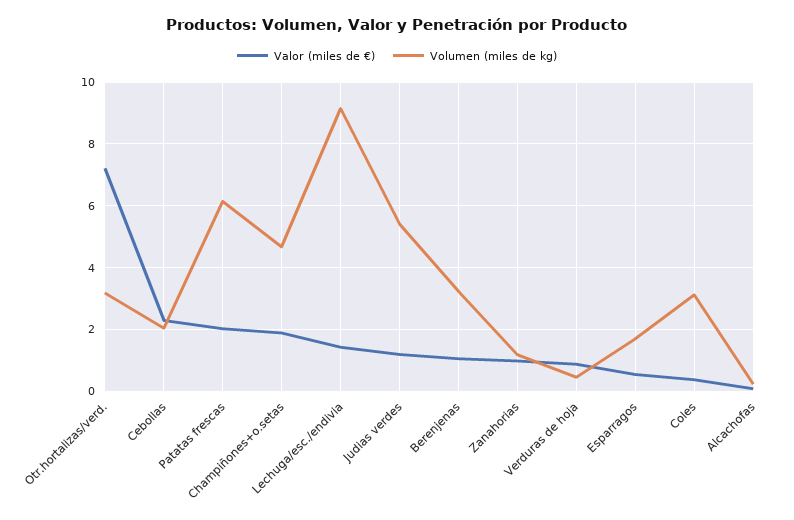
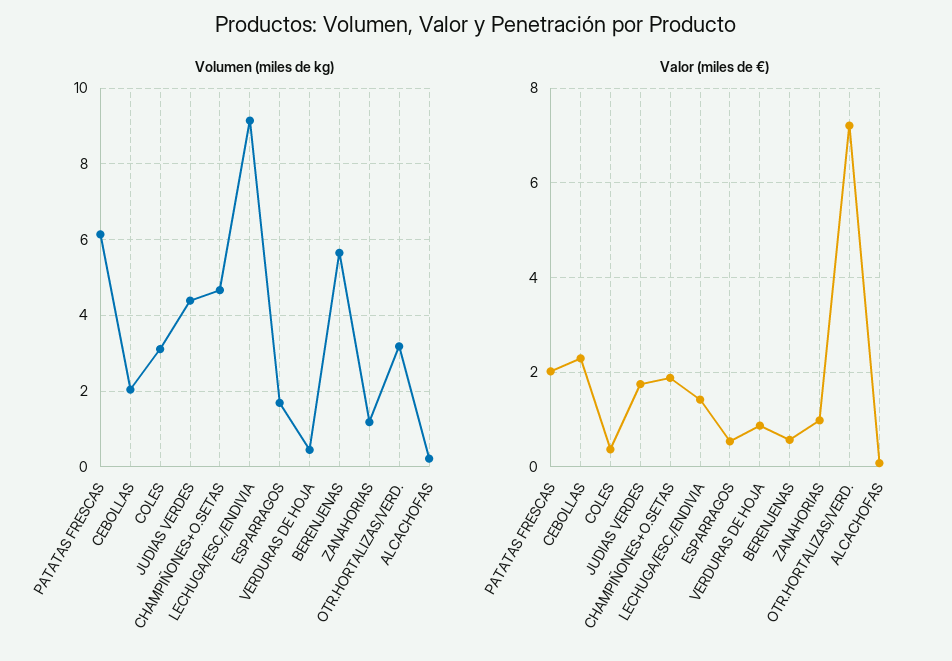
Valor (miles de €), Judias verdes: 1.2 -> 1.8
Volumen (miles de kg), Judias verdes: 5.4 -> 4.4
Valor (miles de €), Berenjenas: 1 -> 0.6
Volumen (miles de kg), Berenjenas: 3.2 -> 5.6

